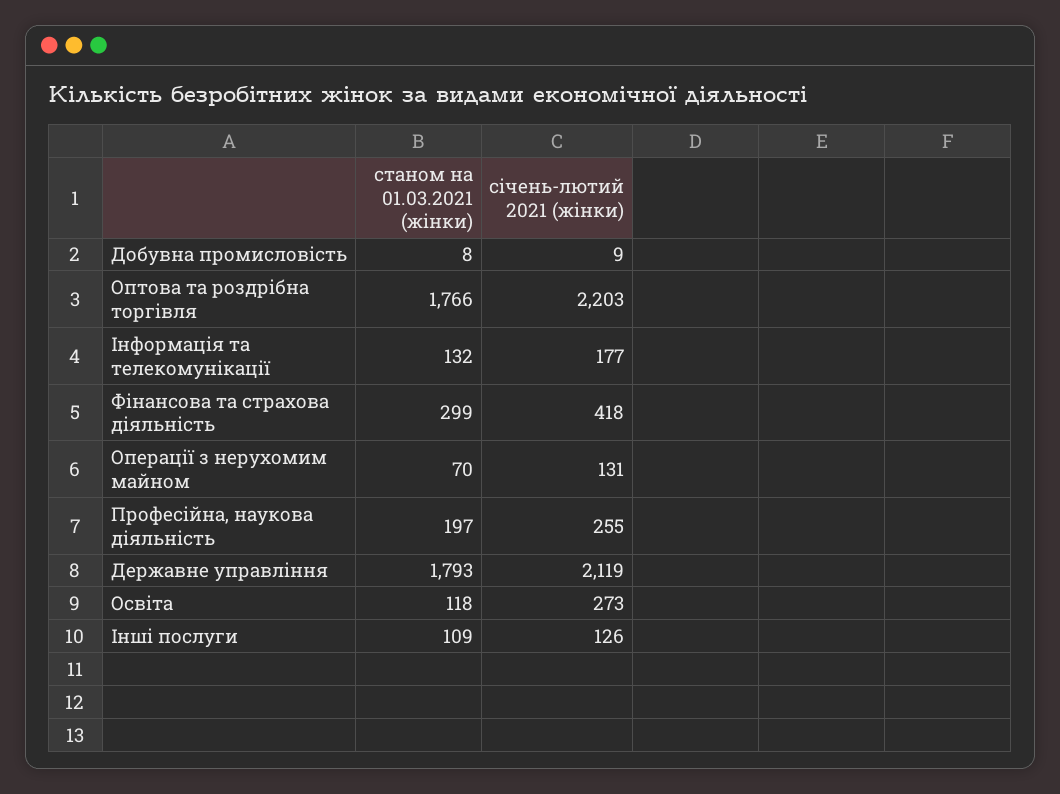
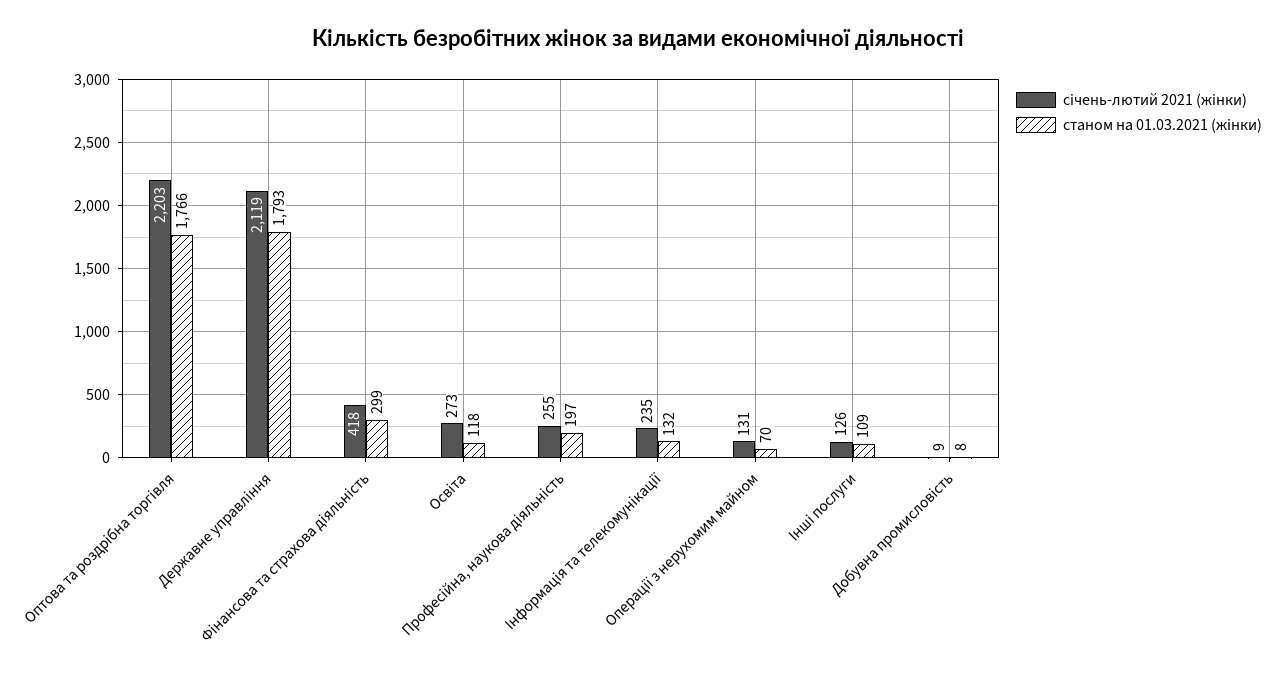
січень-лютий 2021 (жінки), Інформація та телекомунікації: 177 -> 235

